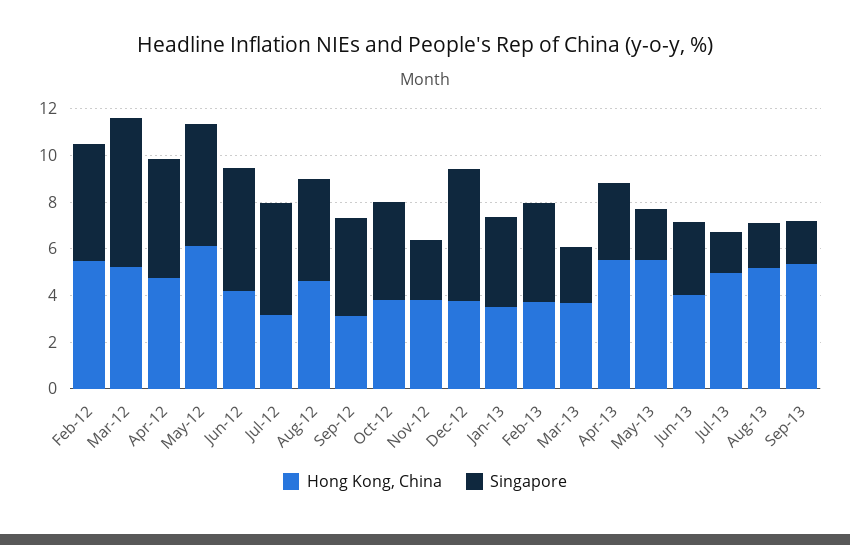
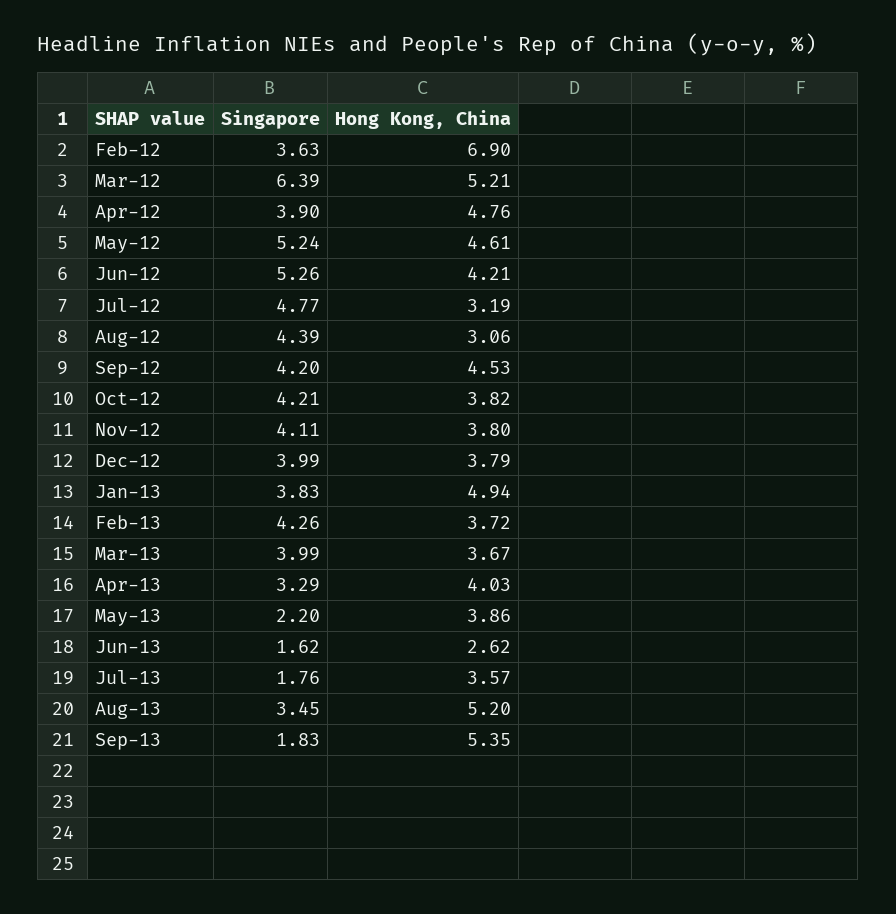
Hong Kong, China, Feb-12: 5.5 -> 6.9
Singapore, Feb-12: 5 -> 3.63
Singapore, Apr-12: 5 -> 3.9
Hong Kong, China, May-12: 6 -> 4.61
Hong Kong, China, Aug-12: 4.5 -> 3.06
Hong Kong, China, Sep-12: 3 -> 4.53
Singapore, Nov-12: 2.5 -> 4.11
Singapore, Dec-12: 5.5 -> 3.99
Hong Kong, China, Jan-13: 3.5 -> 4.94
Singapore, Mar-13: 2.5 -> 3.99
Hong Kong, China, Apr-13: 5.5 -> 4.03
Hong Kong, China, May-13: 5.5 -> 3.86
Hong Kong, China, Jun-13: 4 -> 2.62
Singapore, Jun-13: 3 -> 1.62
Hong Kong, China, Jul-13: 5 -> 3.57
Singapore, Aug-13: 2 -> 3.45

